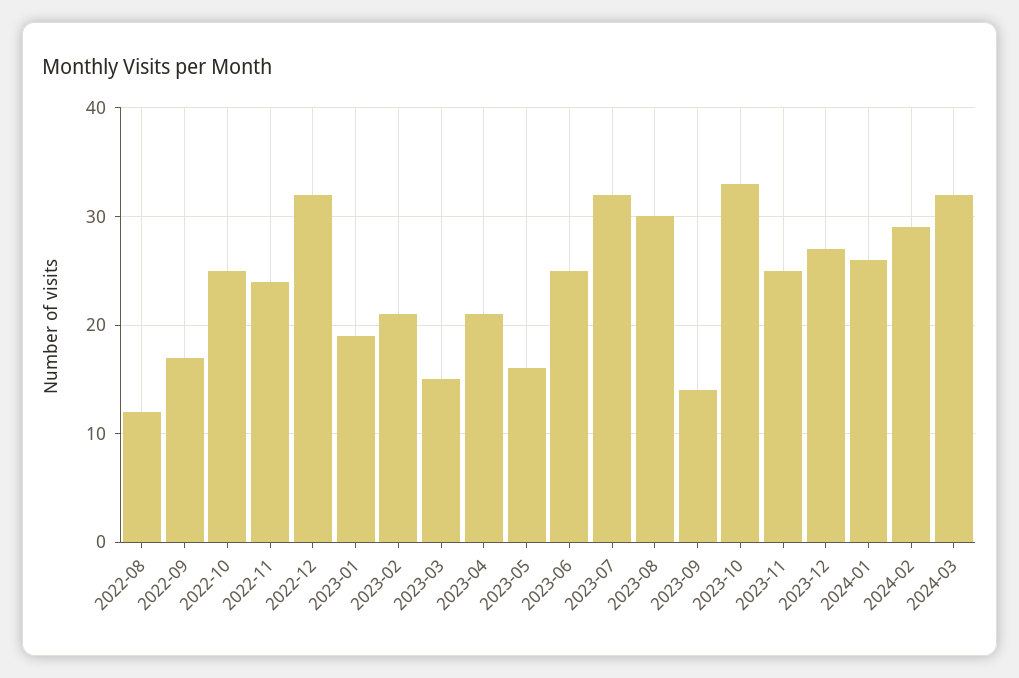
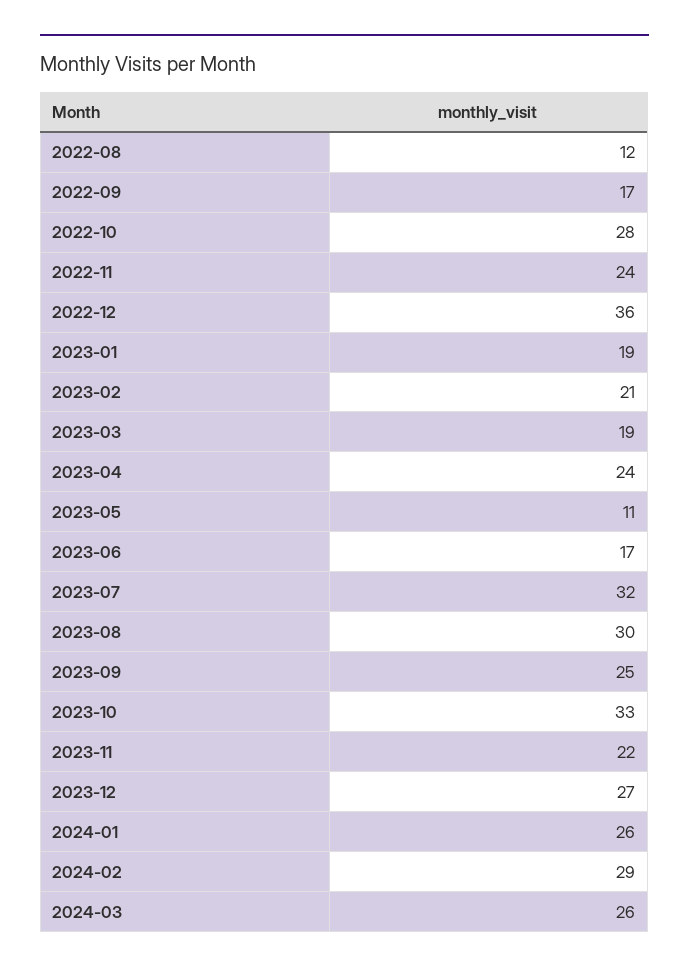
2022-10: 25 -> 28
2022-12: 32 -> 36
2023-03: 15 -> 19
2023-04: 21 -> 24
2023-05: 16 -> 11
2023-06: 25 -> 17
2023-09: 14 -> 25
2023-11: 25 -> 22
2024-03: 32 -> 26

